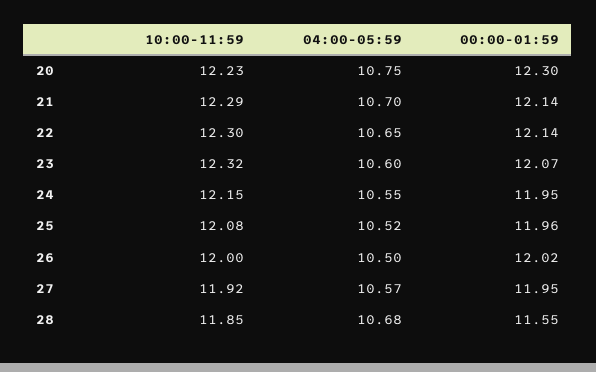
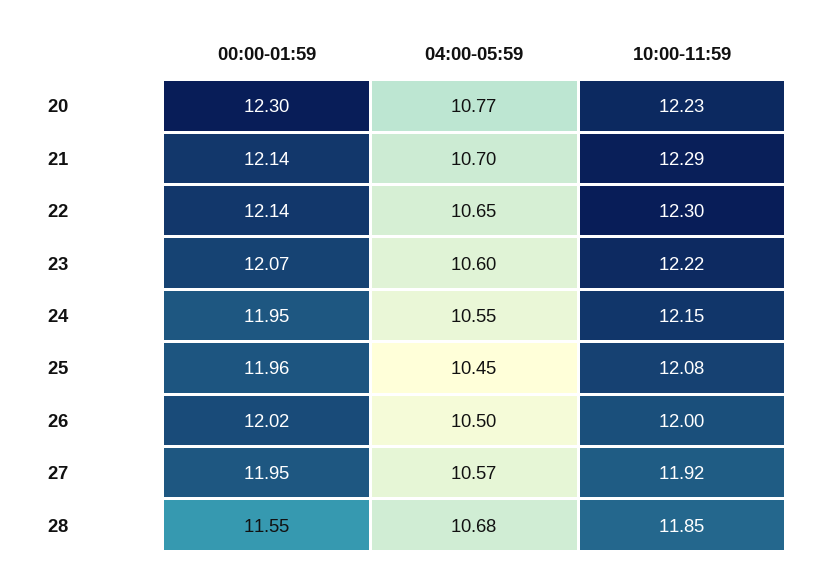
04:00-05:59, 20: 10.75 -> 10.77
10:00-11:59, 23: 12.32 -> 12.22
04:00-05:59, 25: 10.52 -> 10.45

